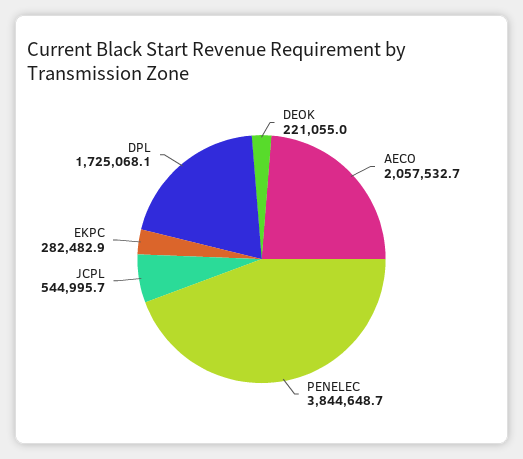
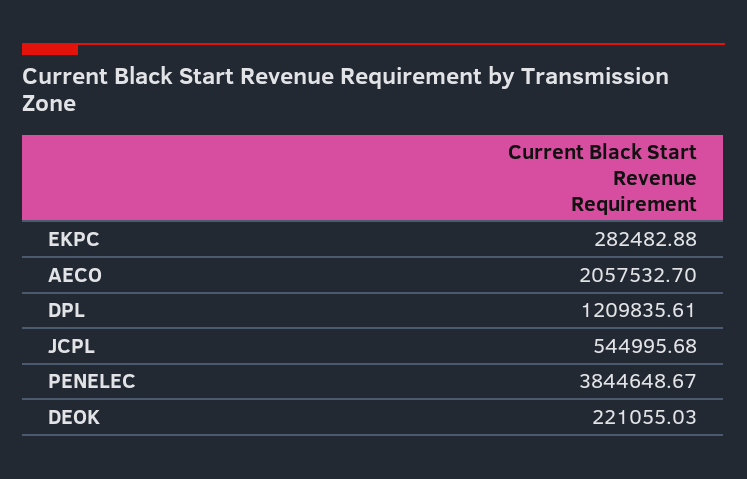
DPL: 1725068.1 -> 1209835.61

